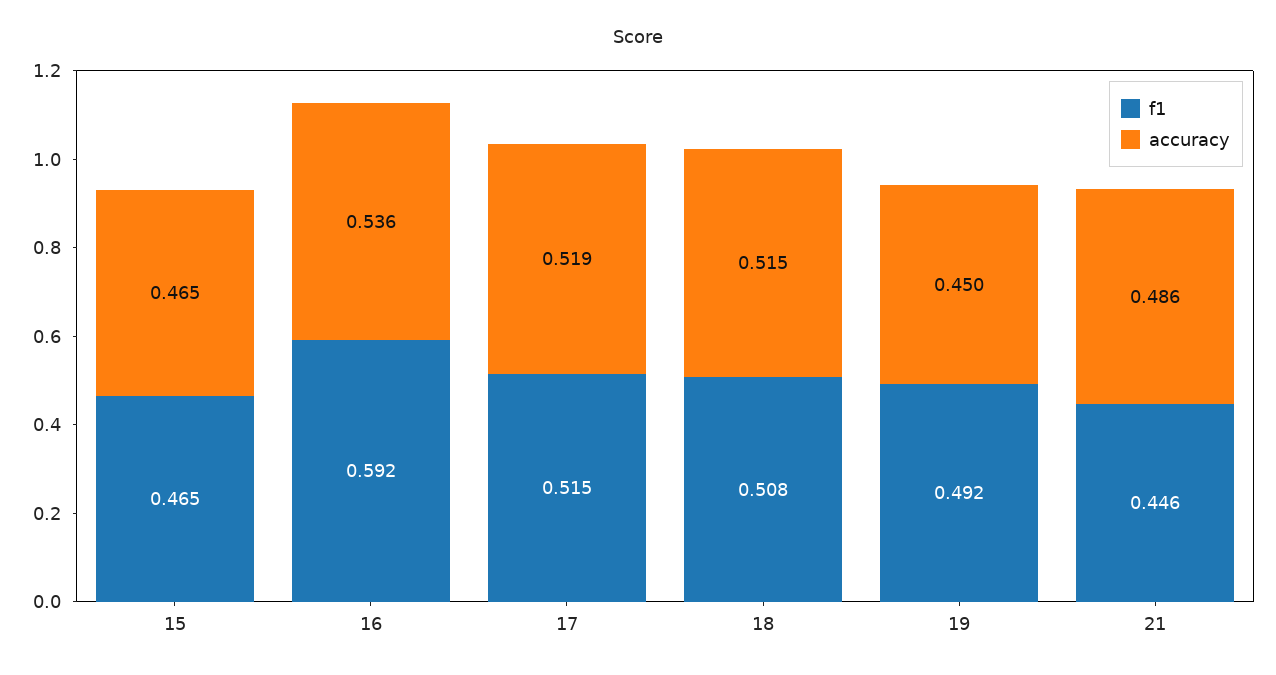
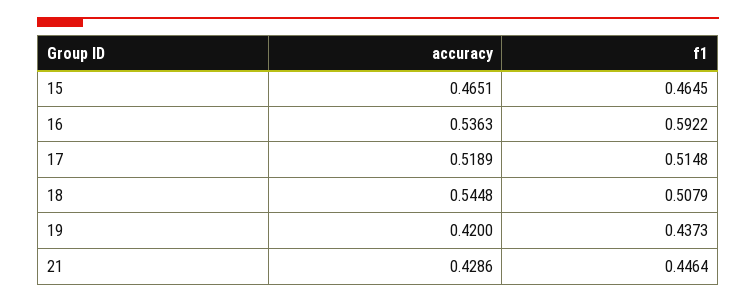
accuracy, 18: 0.515 -> 0.5448
f1, 19: 0.492 -> 0.4373
accuracy, 19: 0.45 -> 0.42
accuracy, 21: 0.486 -> 0.4286

